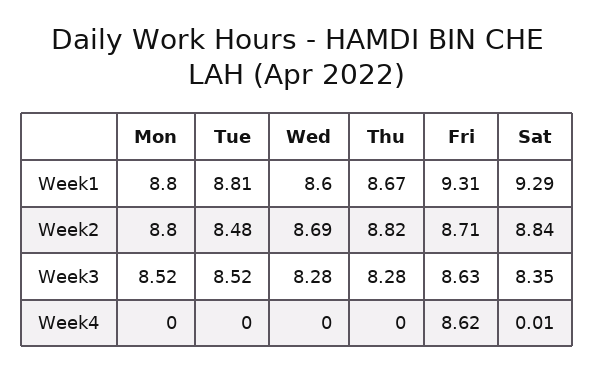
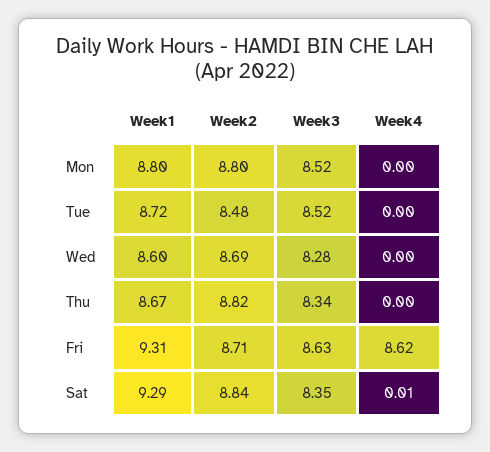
Tue, Week1: 8.81 -> 8.72
Thu, Week3: 8.28 -> 8.34

